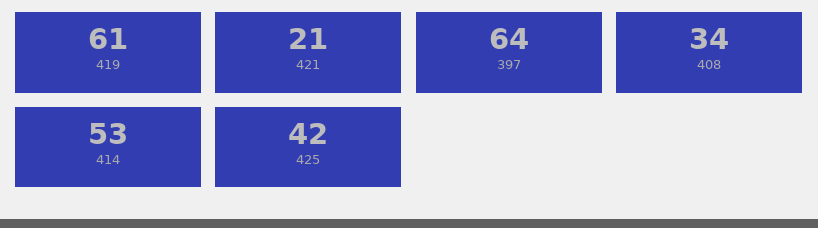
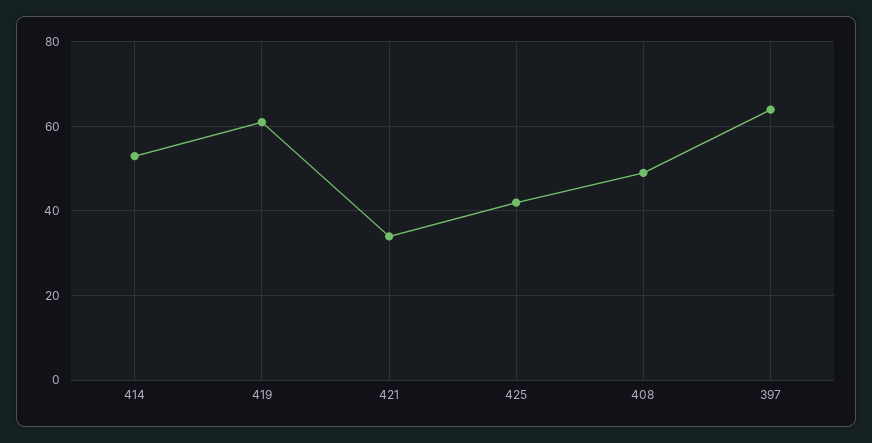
421: 21 -> 35
408: 34 -> 50

